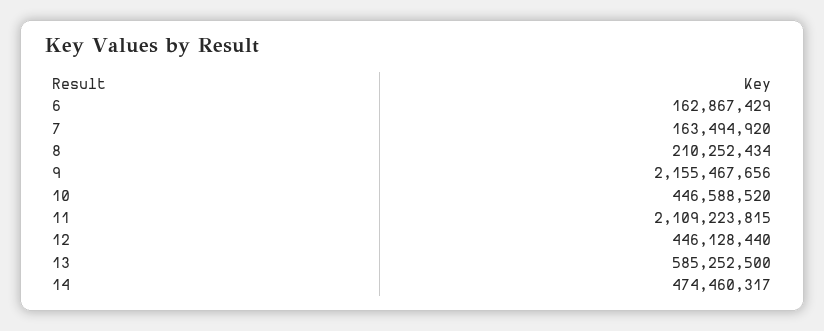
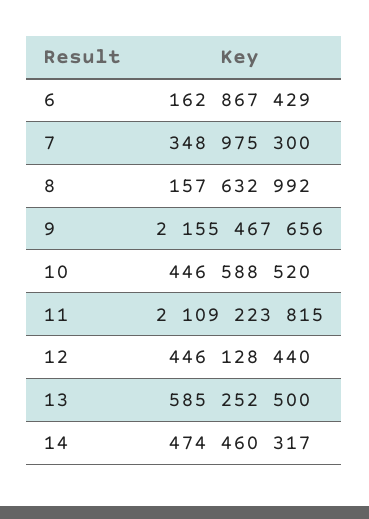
7: 163494920 -> 348975300
8: 210252434 -> 157632992

